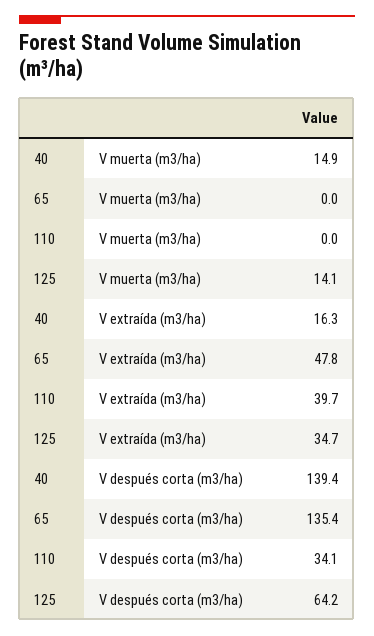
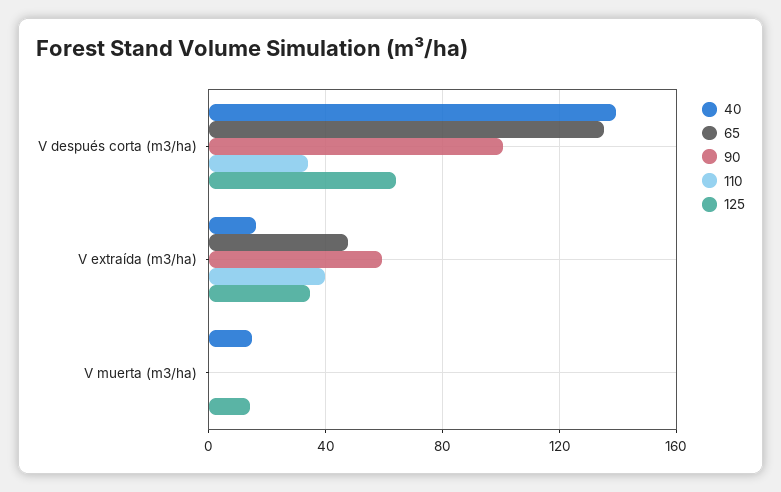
90, V después corta (m3/ha): none -> 100
90, V extraída (m3/ha): none -> 60
90, V muerta (m3/ha): none -> 0

